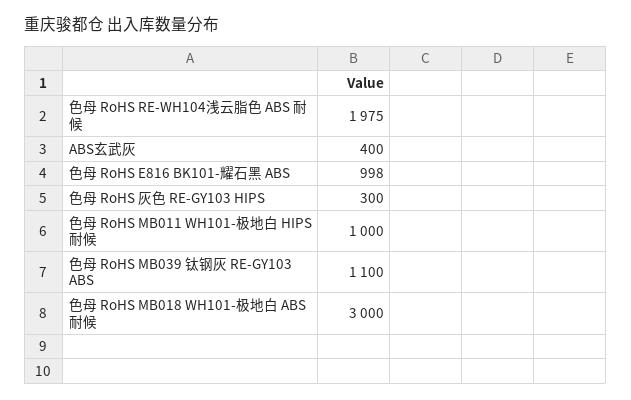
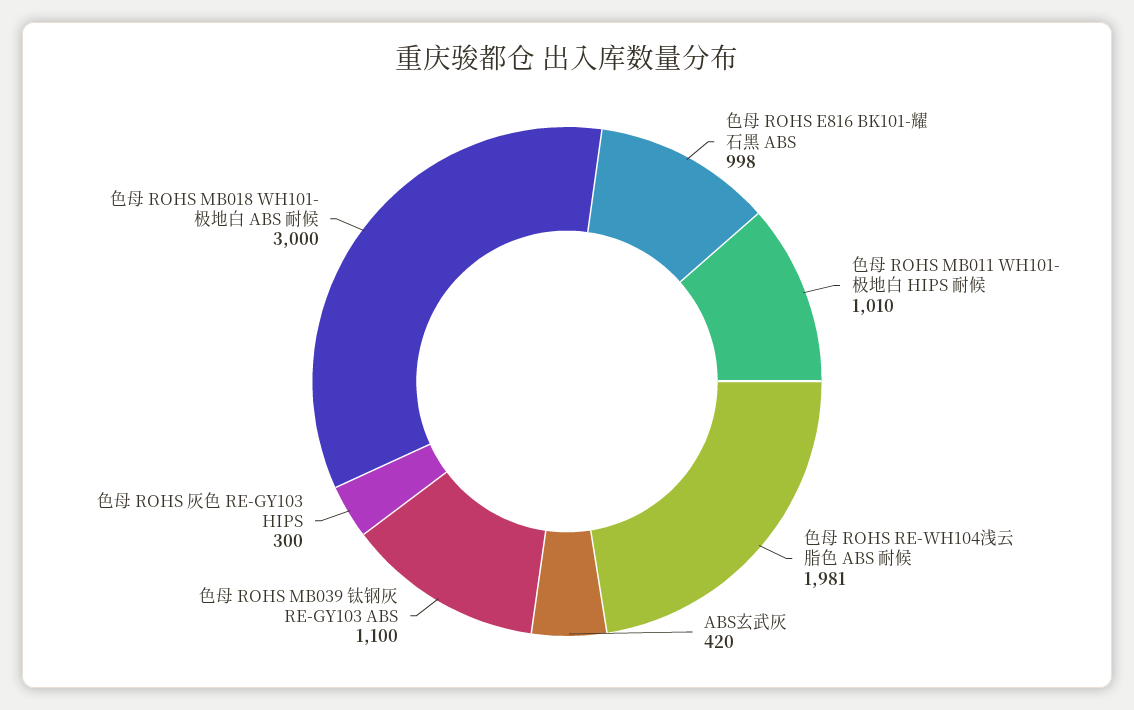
色母 RoHS RE-WH104浅云脂色 ABS 耐候: 1975 -> 1981
ABS玄武灰: 400 -> 420
色母 RoHS MB011 WH101-极地白 HIPS 耐候: 1000 -> 1010

